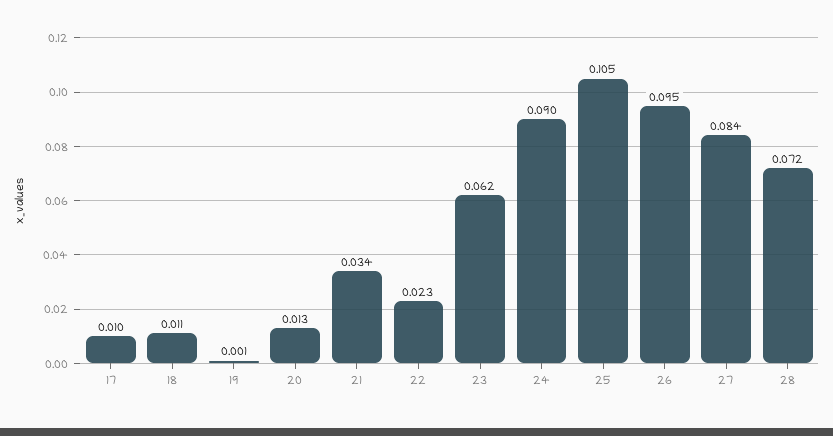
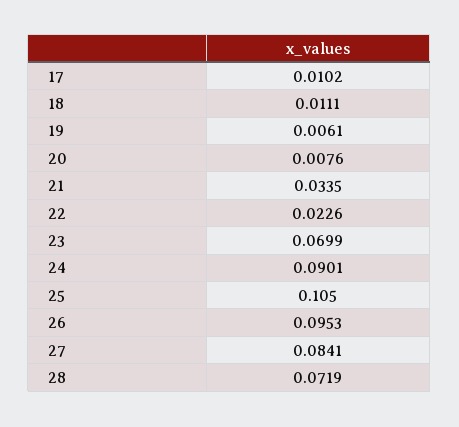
19: 0.001 -> 0.0061
20: 0.013 -> 0.0076
23: 0.062 -> 0.0699

